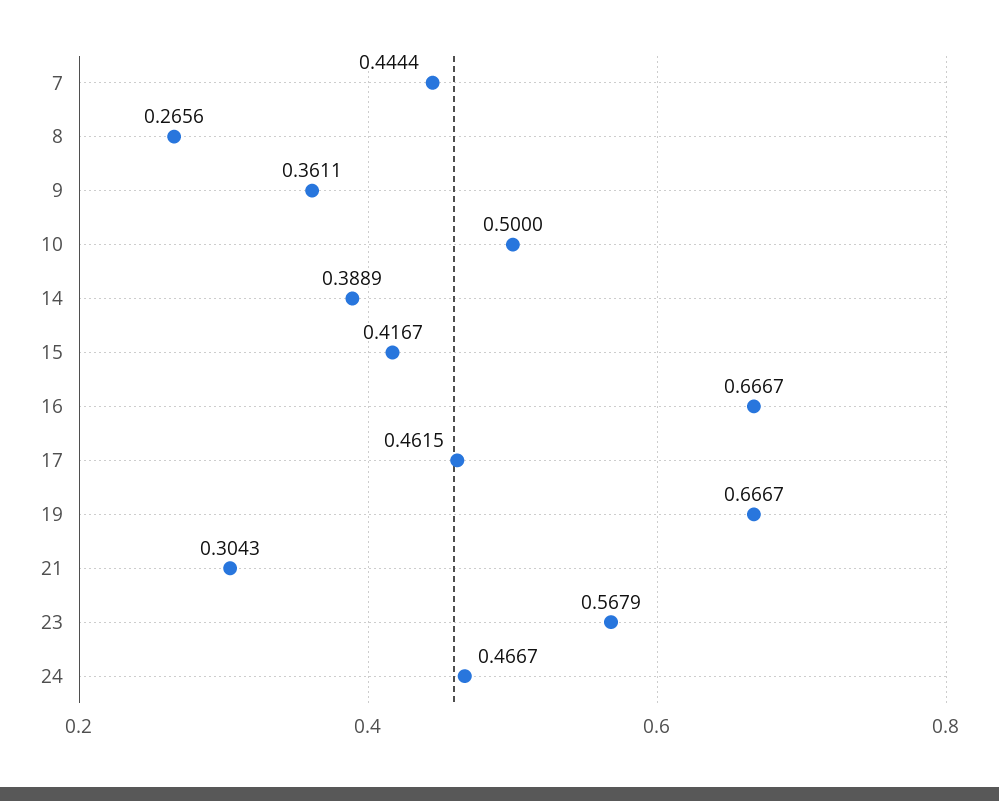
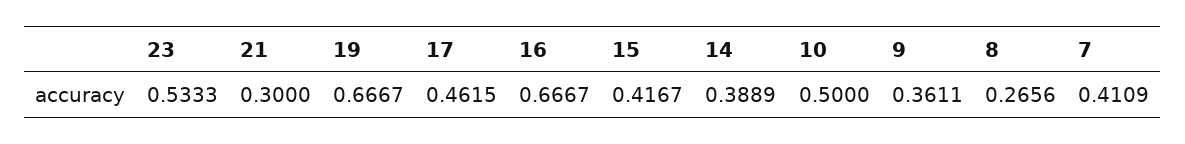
7: 0.4444 -> 0.4109
21: 0.3043 -> 0.3
23: 0.5679 -> 0.5333
24: 0.4667 -> none

